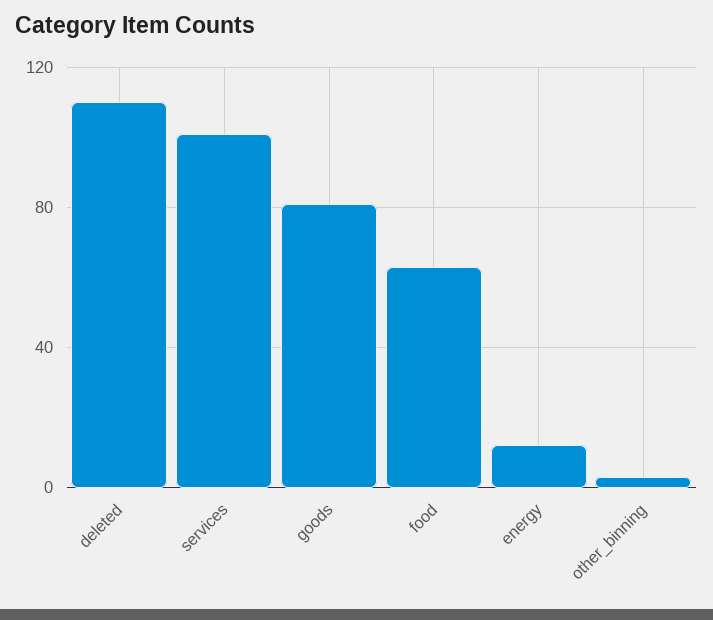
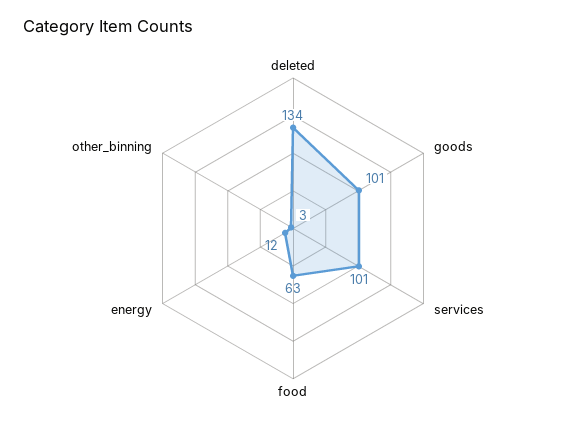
deleted: 110 -> 134
goods: 80 -> 101

